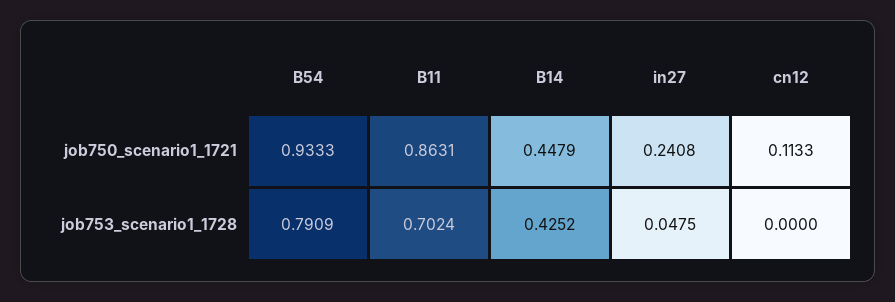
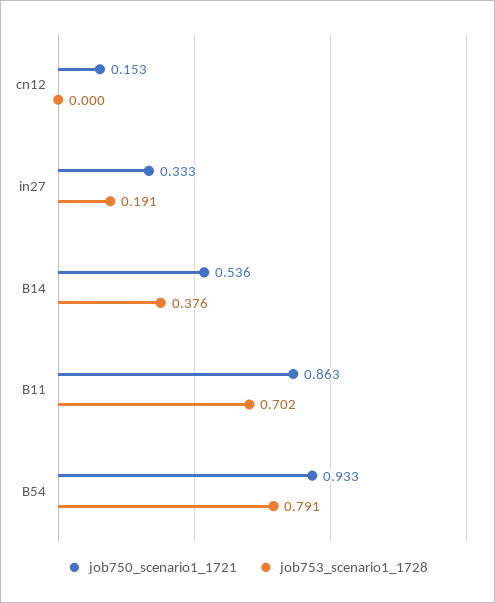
job750_scenario1_1721, B14: 0.4479 -> 0.536
job750_scenario1_1721, in27: 0.2408 -> 0.333
job750_scenario1_1721, cn12: 0.1133 -> 0.153
job753_scenario1_1728, B14: 0.4252 -> 0.376
job753_scenario1_1728, in27: 0.0475 -> 0.191

